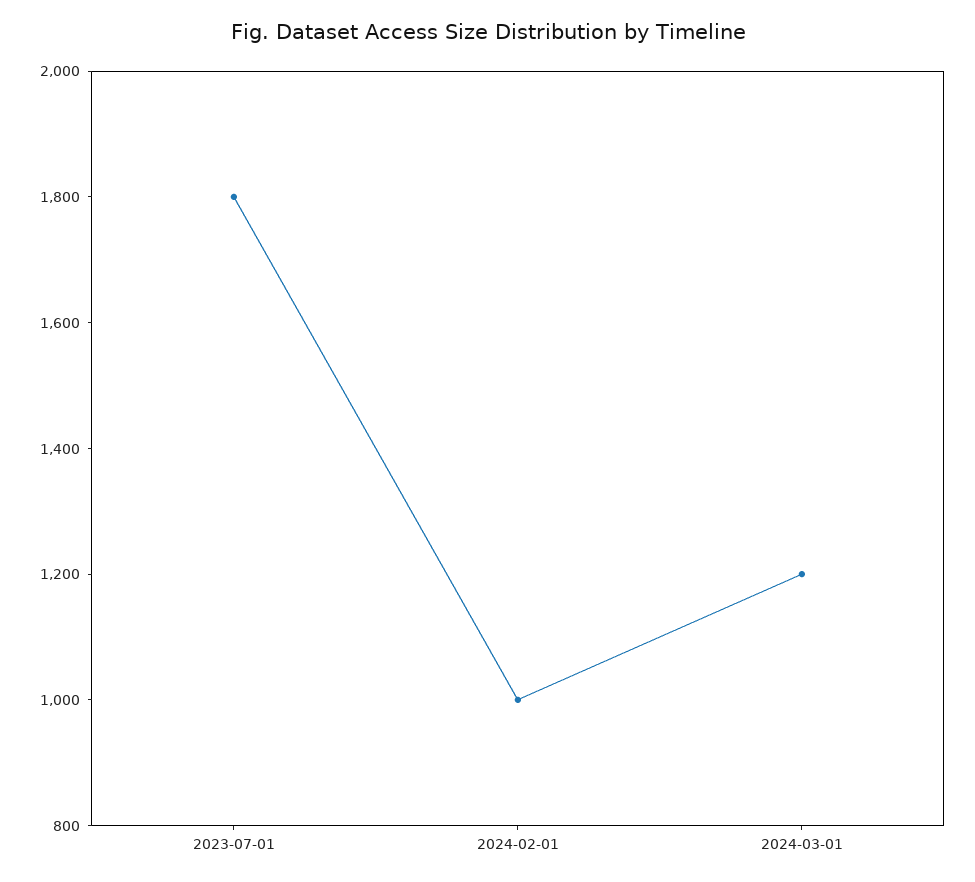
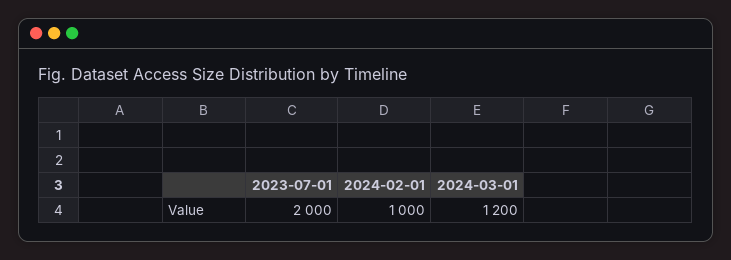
2023-07-01: 1800 -> 2000

